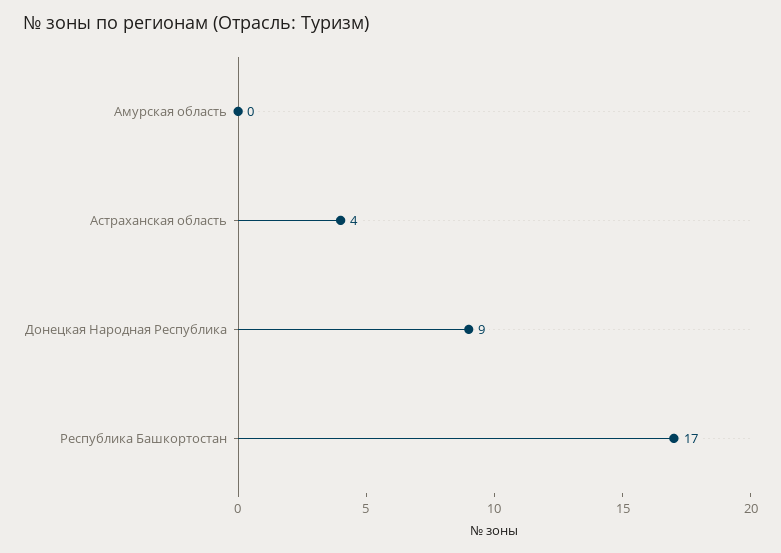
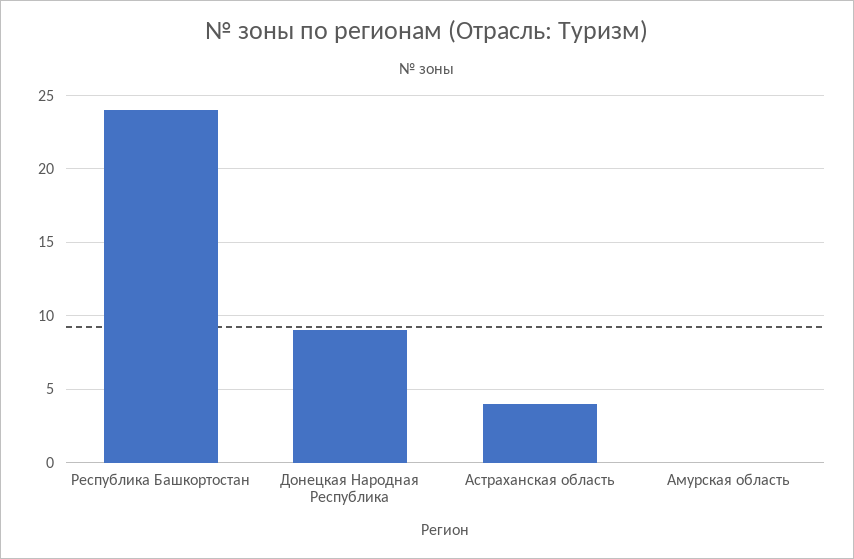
Республика Башкортостан: 17 -> 24

